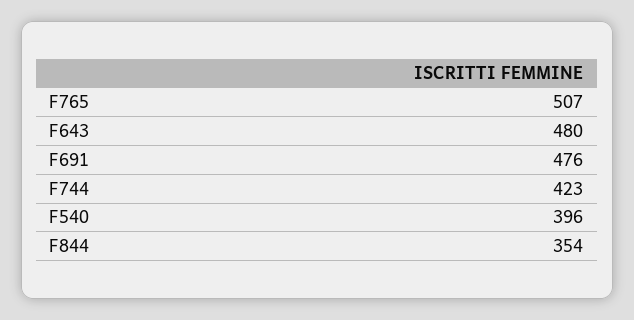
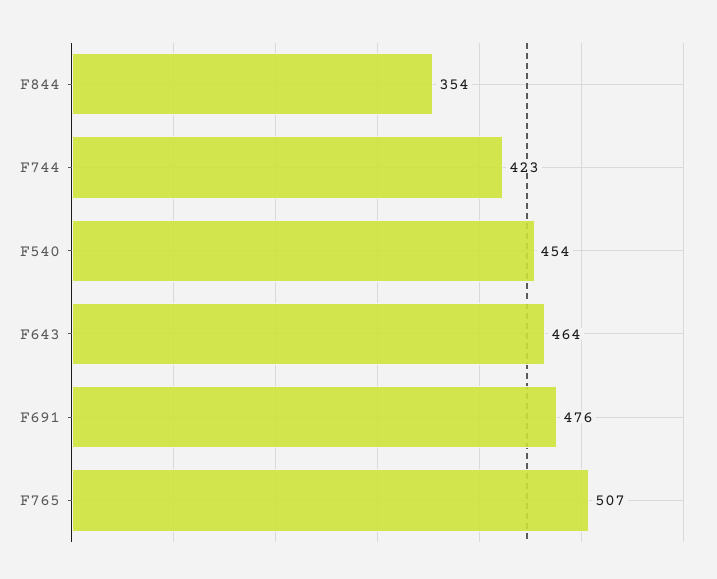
F643: 480 -> 464
F540: 396 -> 454

